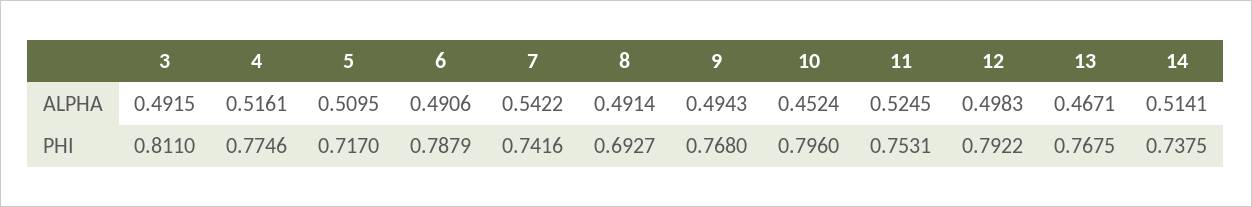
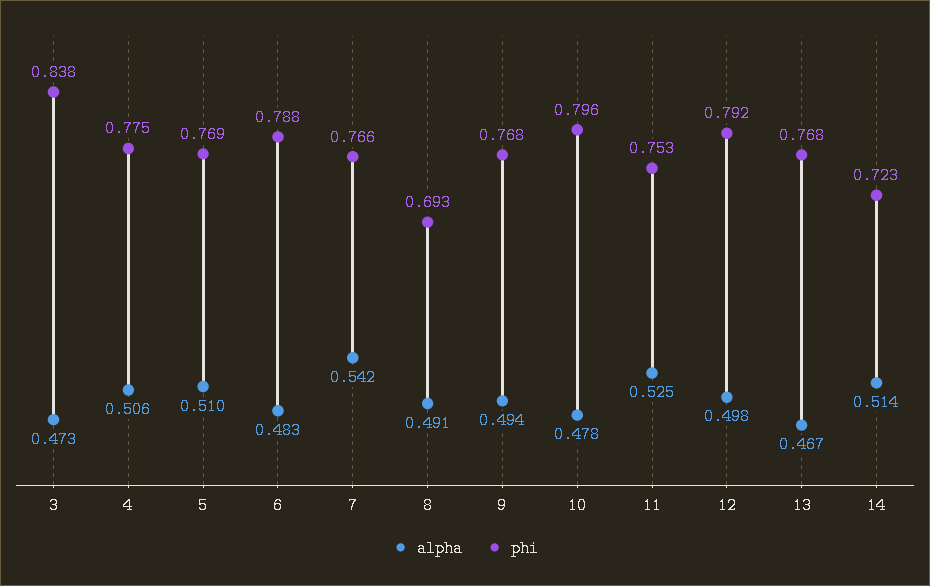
ALPHA, 3: 0.4915 -> 0.473
ALPHA, 4: 0.5161 -> 0.506
ALPHA, 6: 0.4906 -> 0.483
ALPHA, 10: 0.4524 -> 0.478
PHI, 3: 0.811 -> 0.838
PHI, 5: 0.717 -> 0.769
PHI, 7: 0.7416 -> 0.766
PHI, 14: 0.7375 -> 0.723

